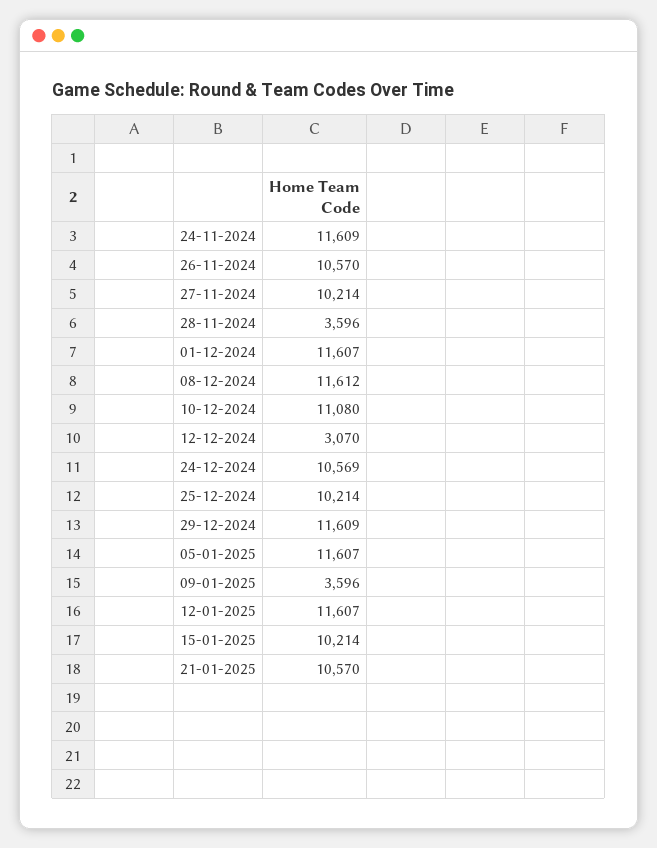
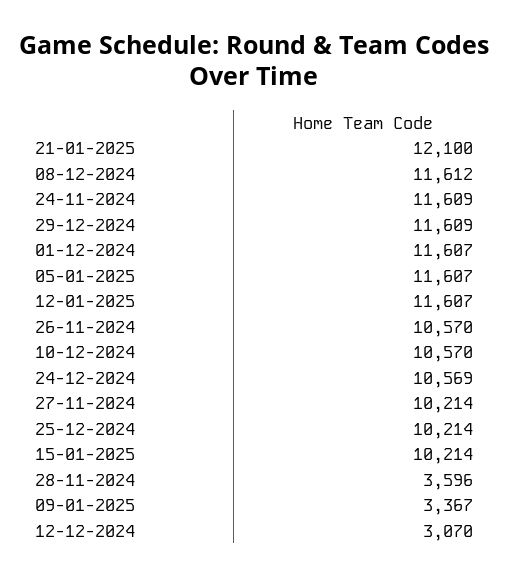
10-12-2024: 11080 -> 10570
09-01-2025: 3596 -> 3367
21-01-2025: 10570 -> 12100

